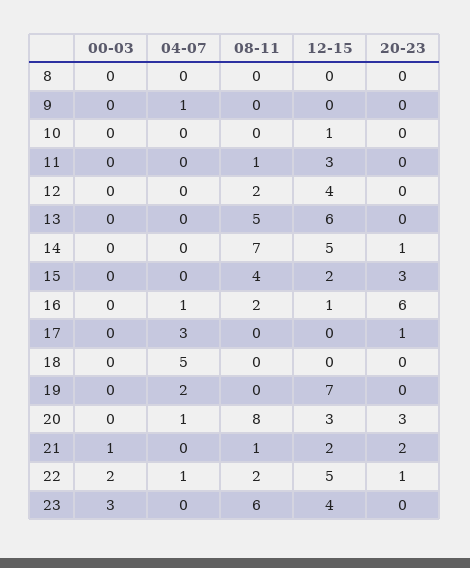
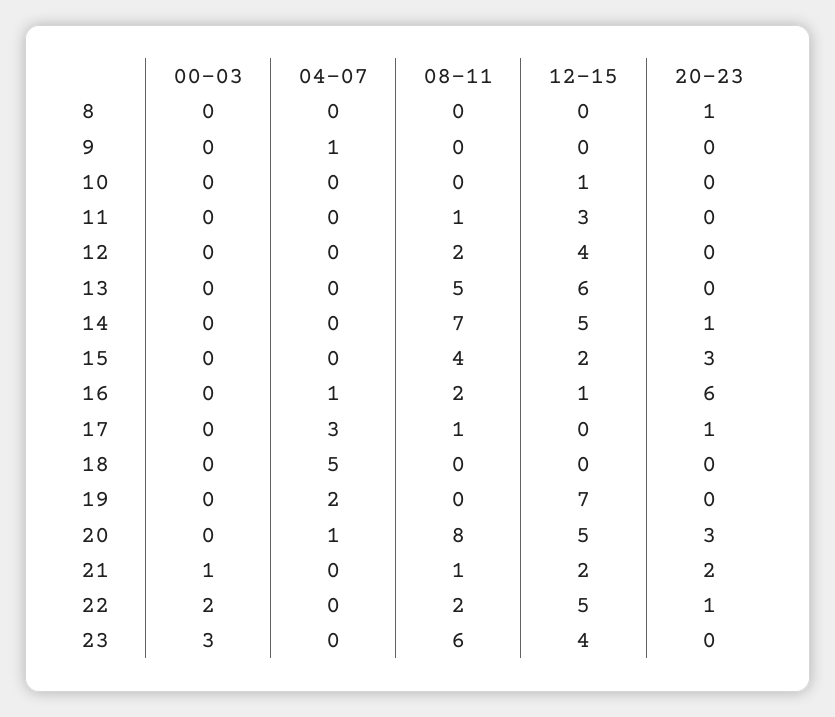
20-23, 8: 0 -> 1
08-11, 17: 0 -> 1
12-15, 20: 3 -> 5
04-07, 22: 1 -> 0

